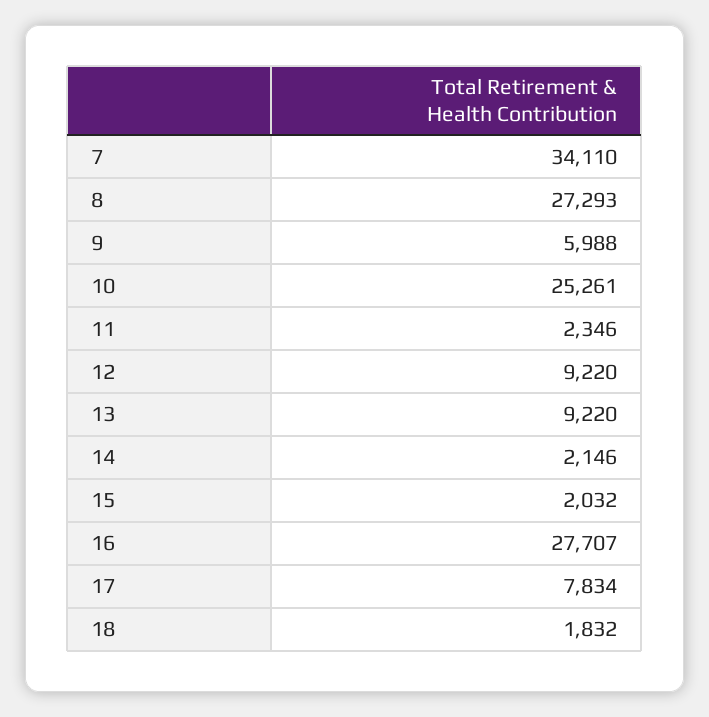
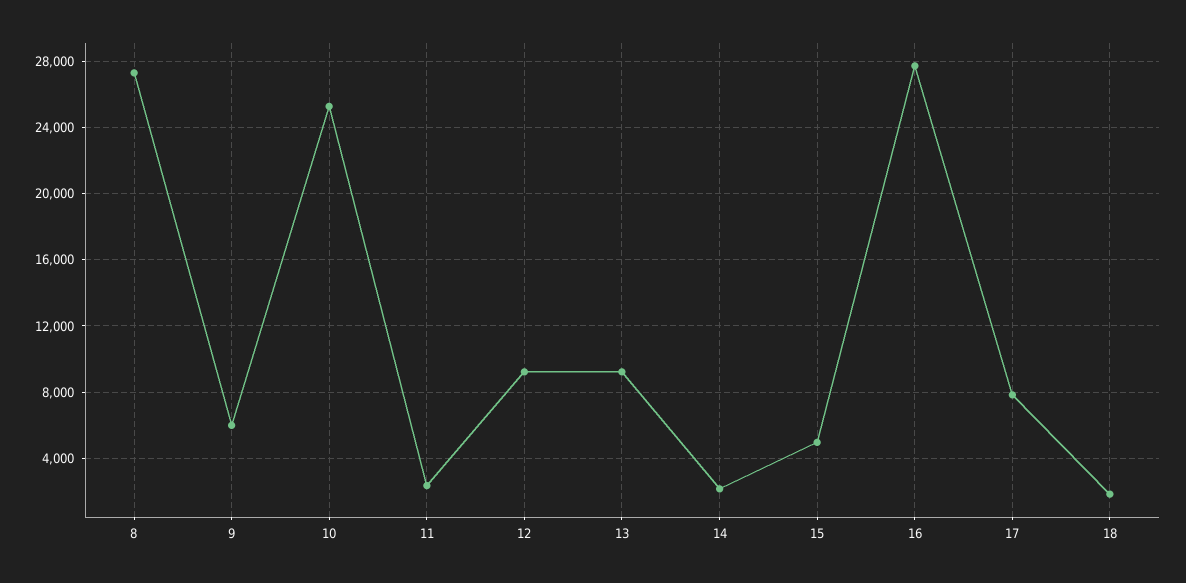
7: 34110 -> none
15: 2032 -> 5000

